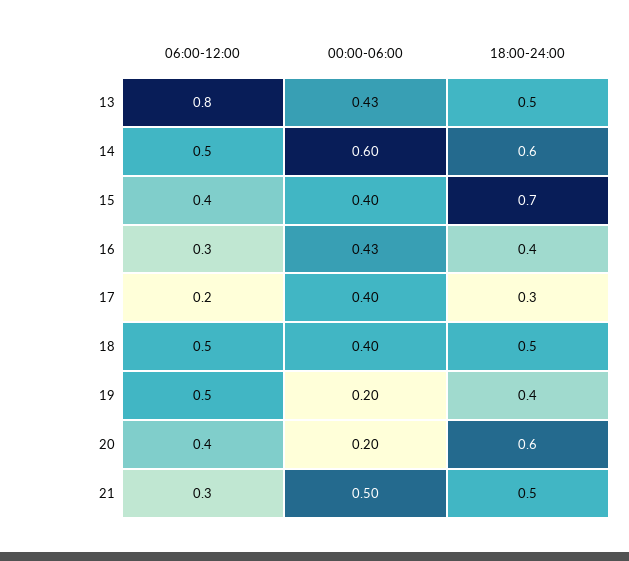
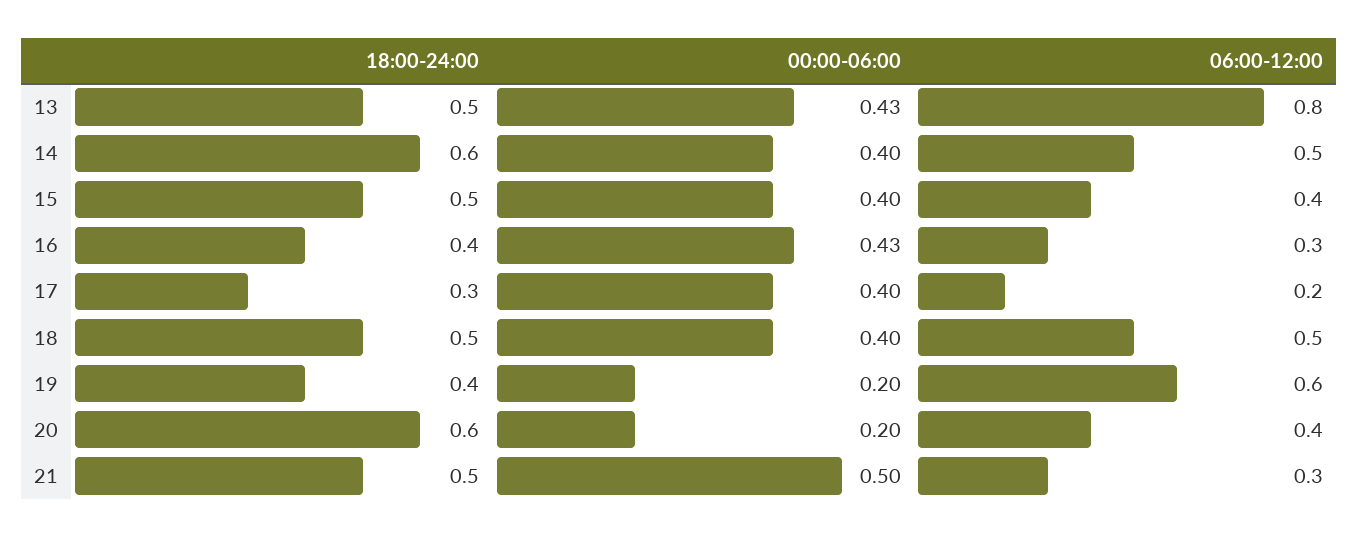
00:00-06:00, 14: 0.6 -> 0.4
18:00-24:00, 15: 0.7 -> 0.5
06:00-12:00, 19: 0.5 -> 0.6

